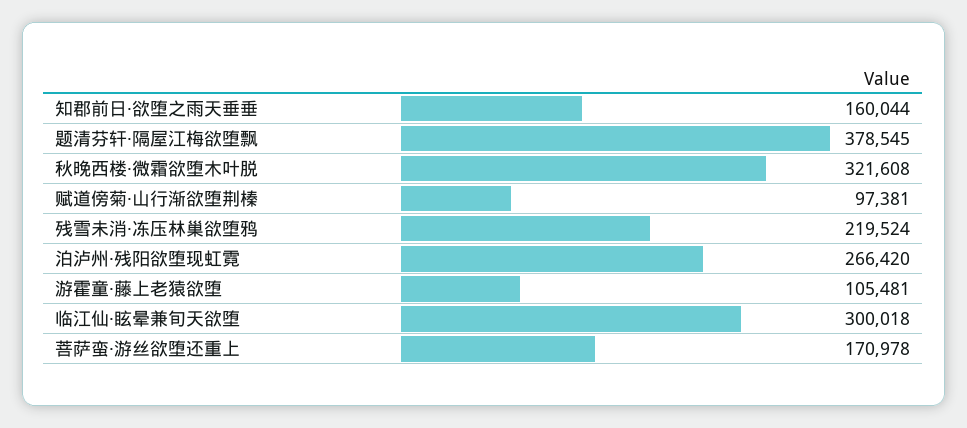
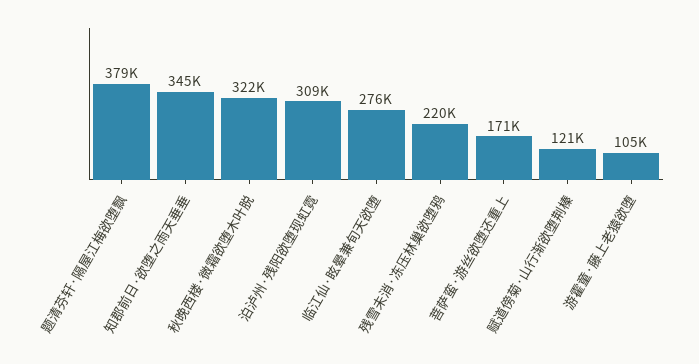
知郡前日·欲堕之雨天垂垂: 160044 -> 345000
赋道傍菊·山行渐欲堕荆榛: 97381 -> 121000
泊泸州·残阳欲堕现虹霓: 266420 -> 309000
临江仙·眩晕兼旬天欲堕: 300018 -> 276000

